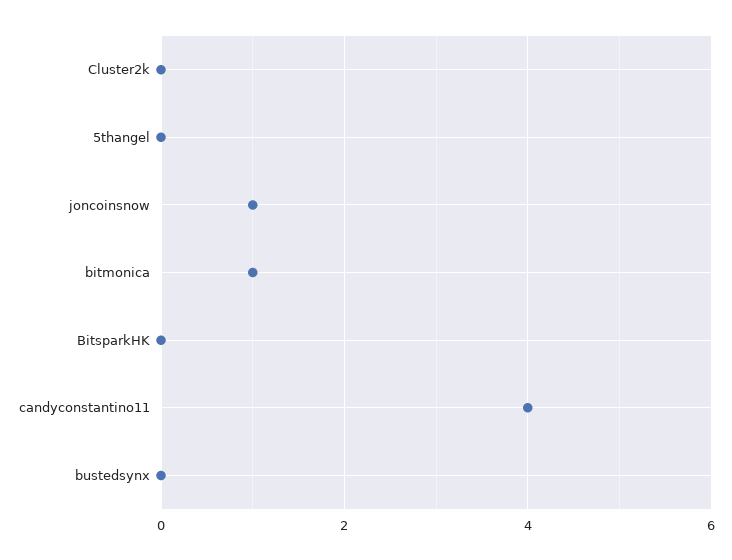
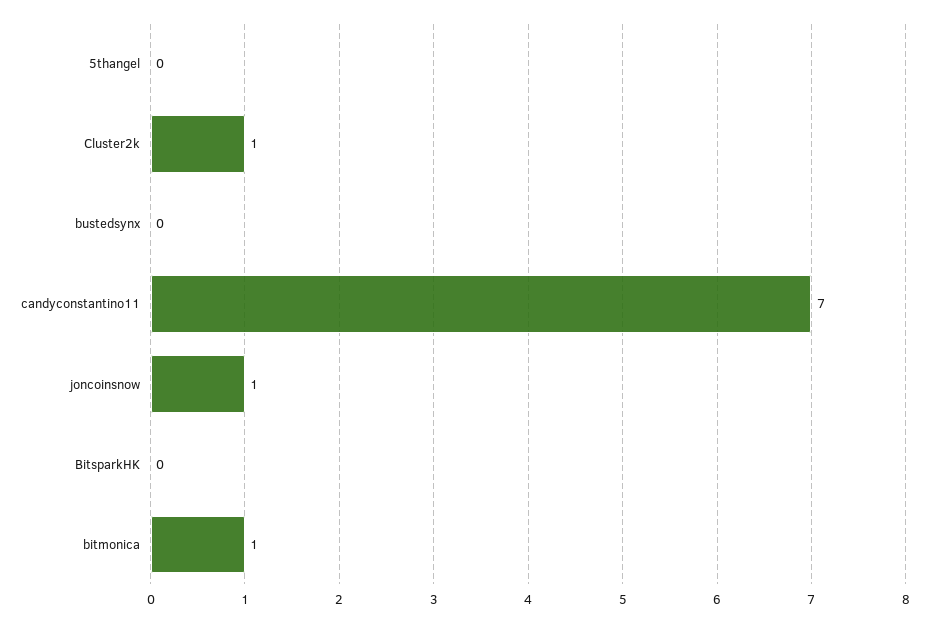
Cluster2k: 0 -> 1
candyconstantino11: 4 -> 7

